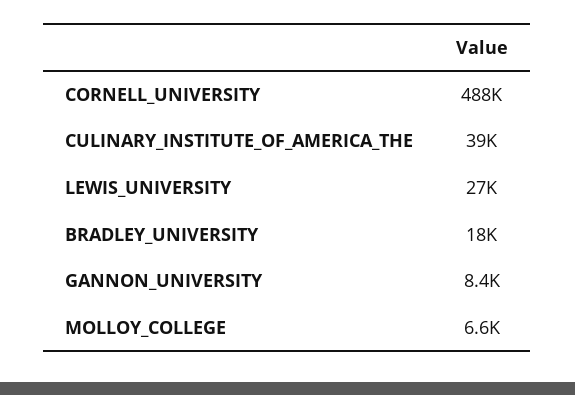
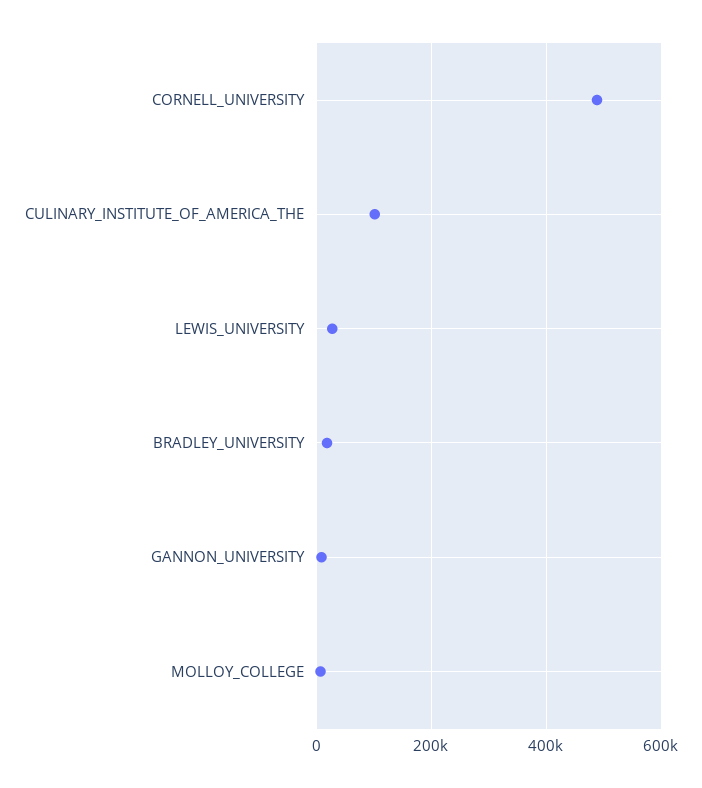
CULINARY_INSTITUTE_OF_AMERICA_THE: 39000 -> 100000

